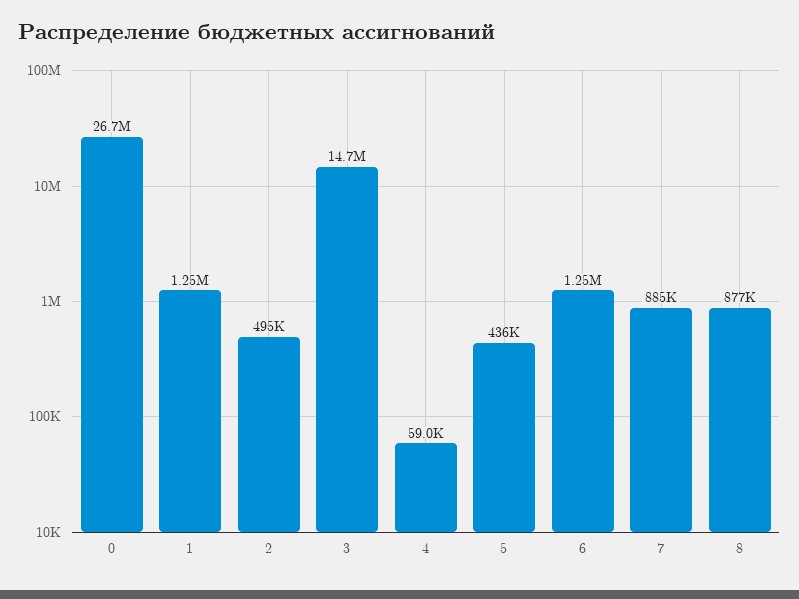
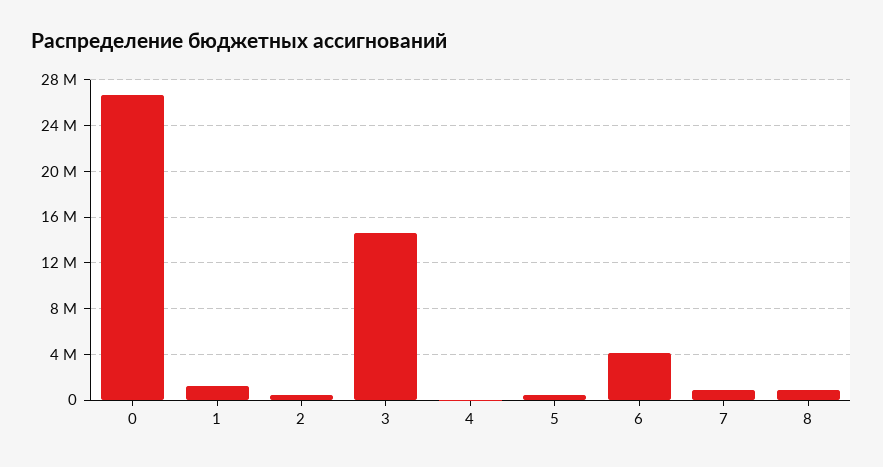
6: 1250000 -> 4000000

